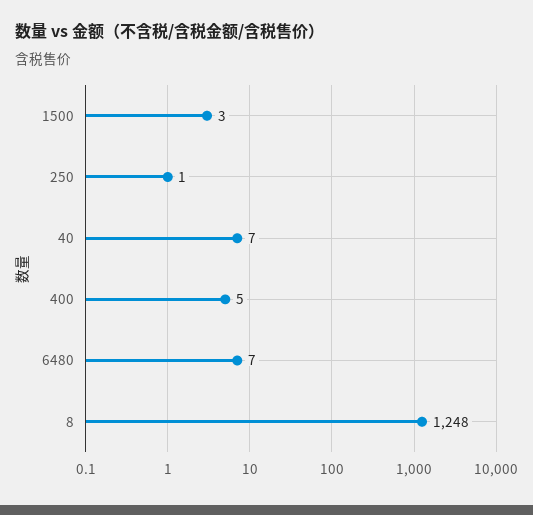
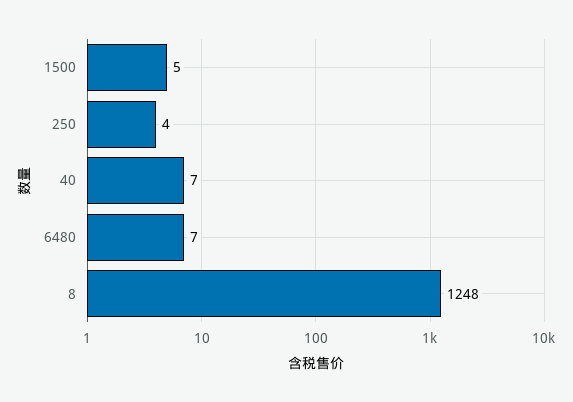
1500: 3 -> 5
250: 1 -> 4
400: 5 -> none

